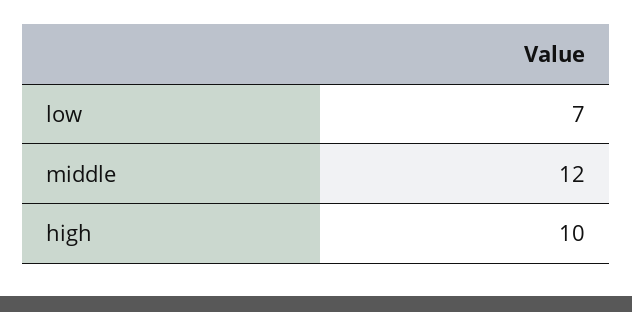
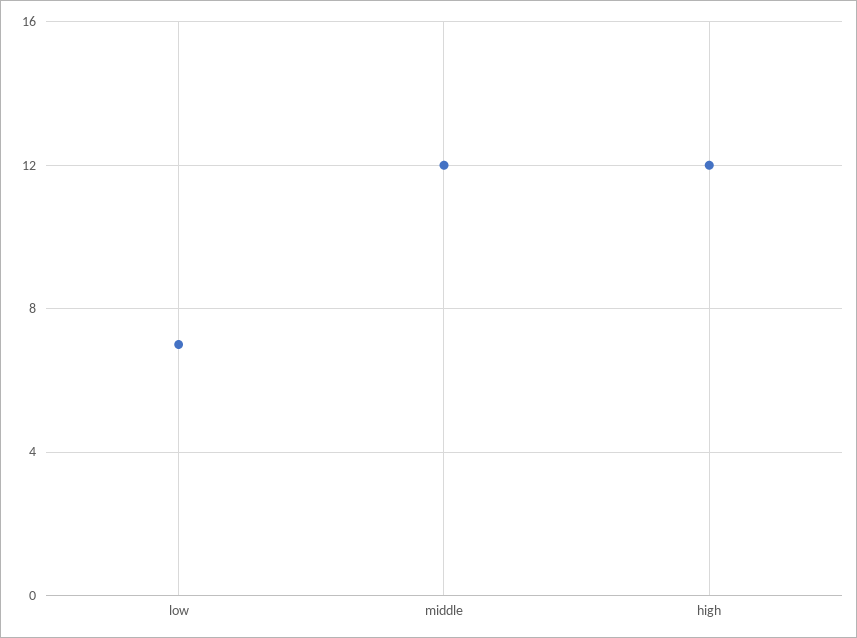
high: 10 -> 12

